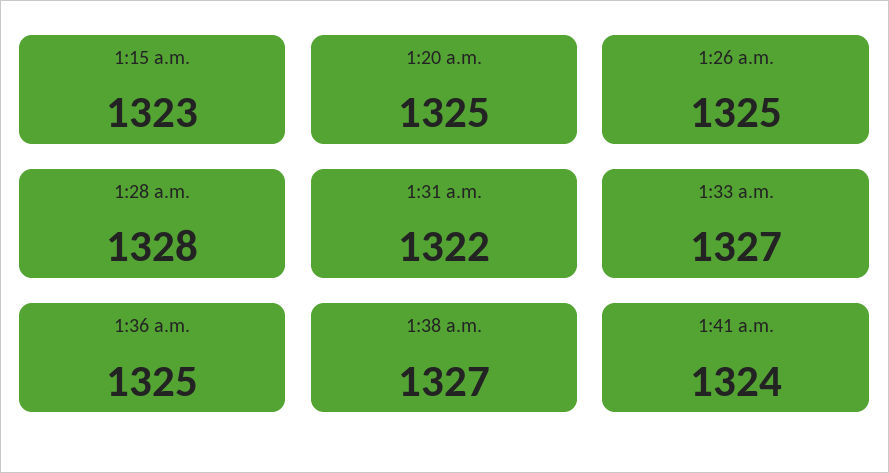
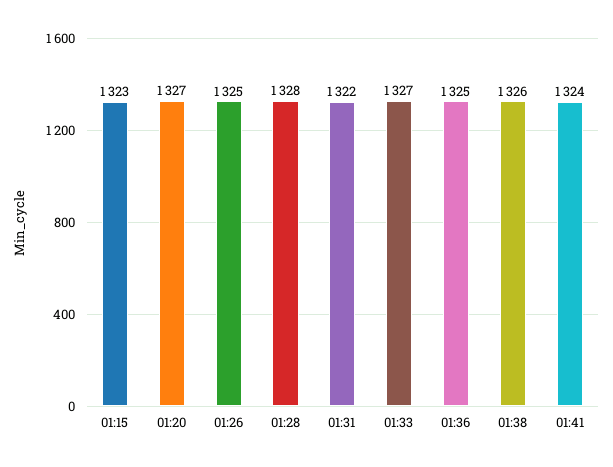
1:20 a.m.: 1325 -> 1327
1:38 a.m.: 1327 -> 1326

